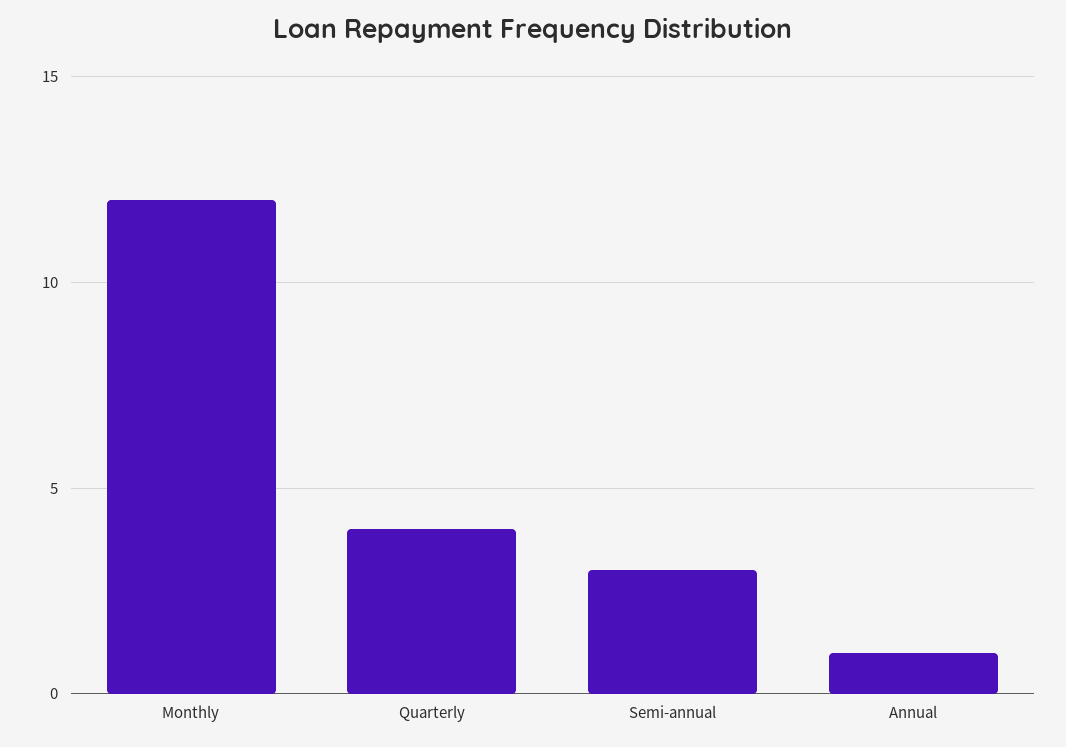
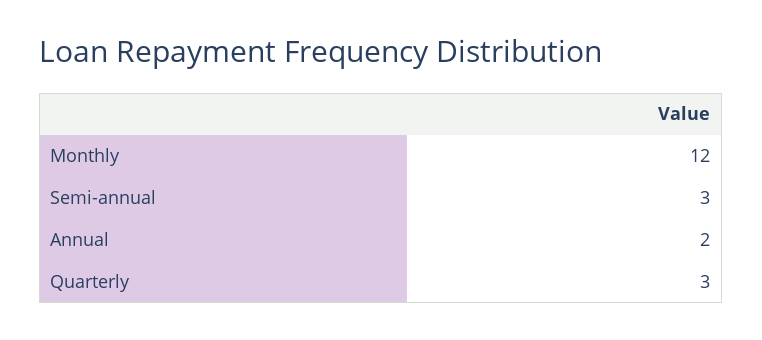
Quarterly: 4 -> 3
Annual: 1 -> 2

